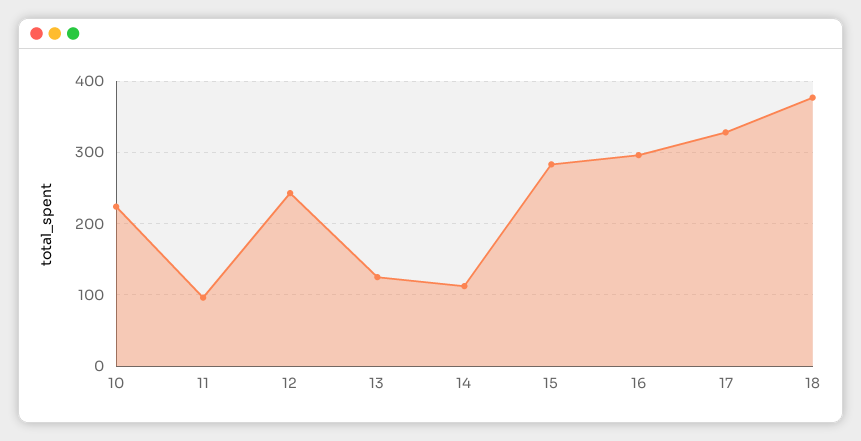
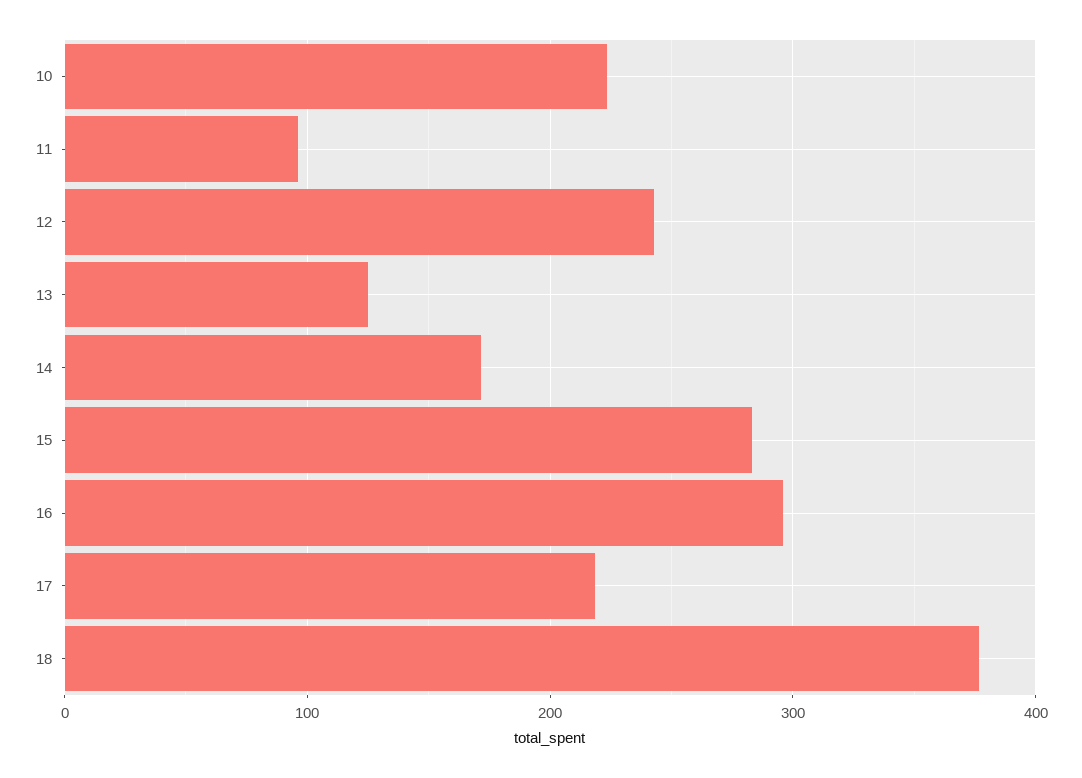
14: 110 -> 170
17: 330 -> 220

